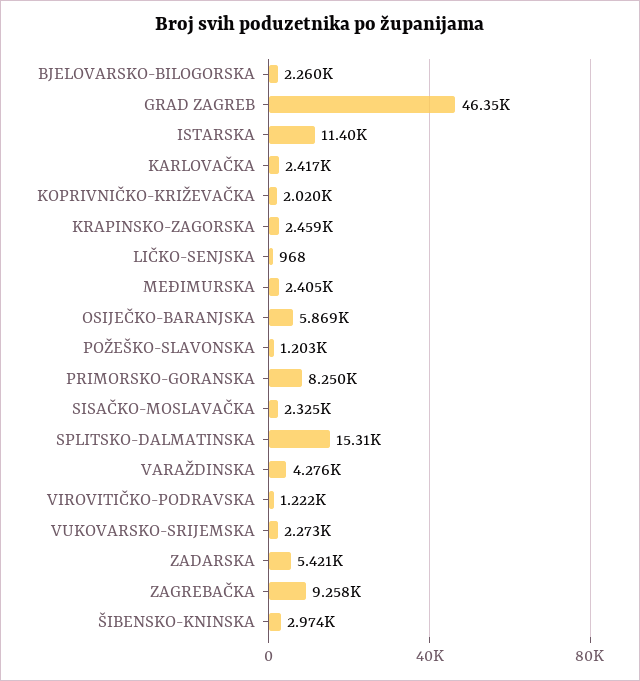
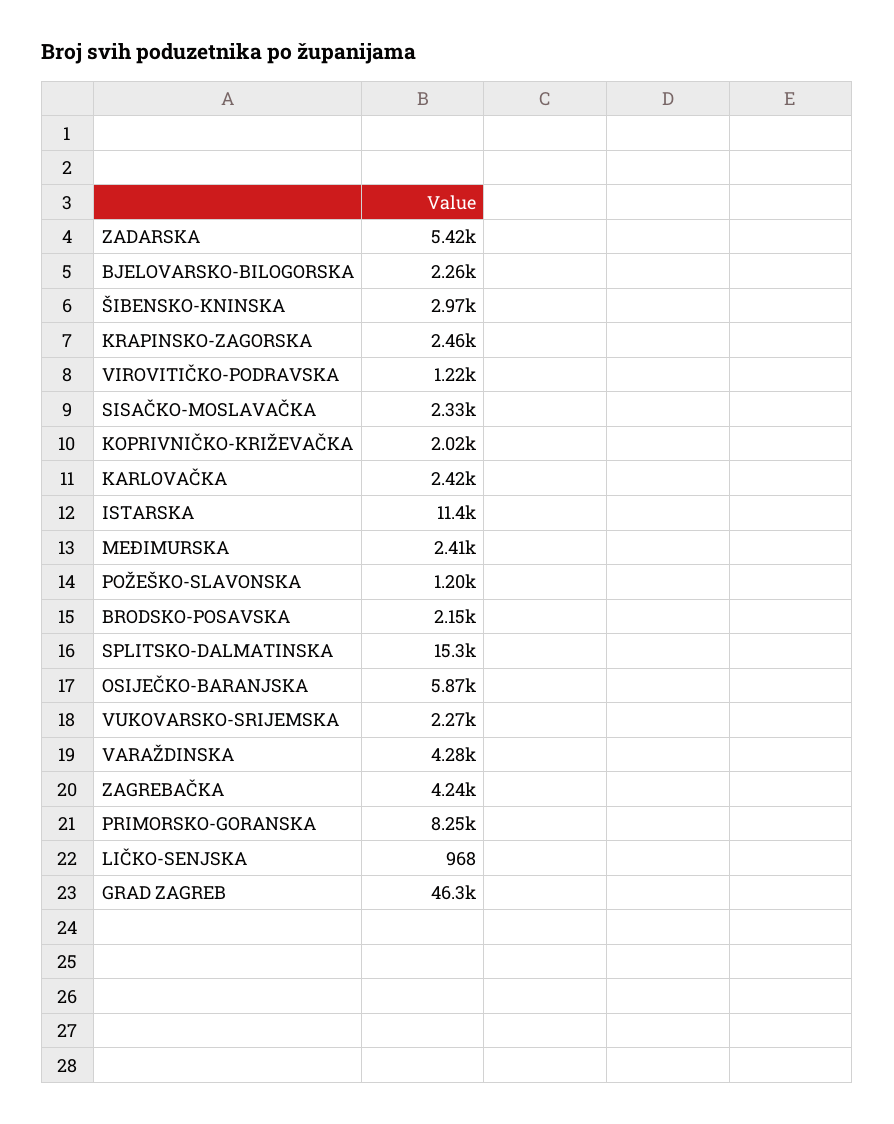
ZAGREBAČKA: 9258 -> 4240
BRODSKO-POSAVSKA: none -> 2150

